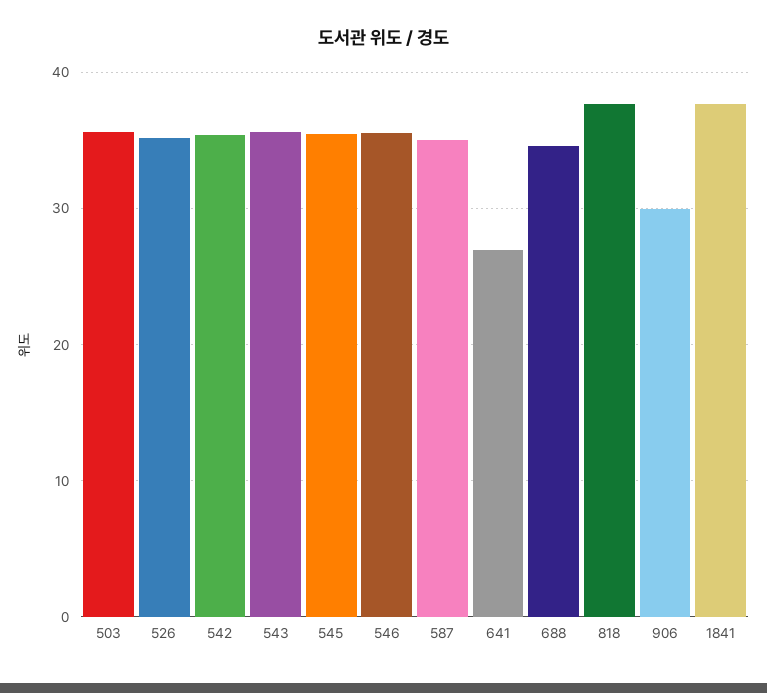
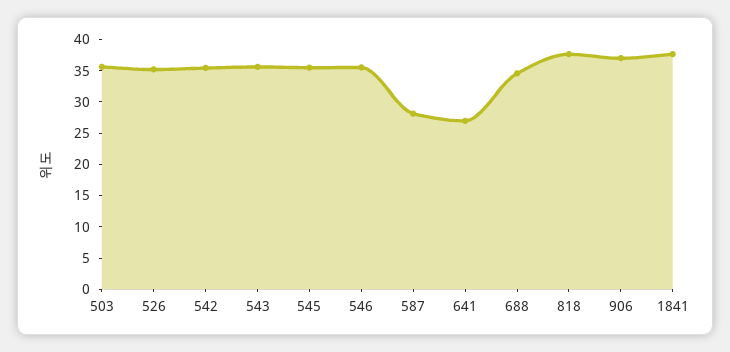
587: 35 -> 27.5
906: 30 -> 37.5

